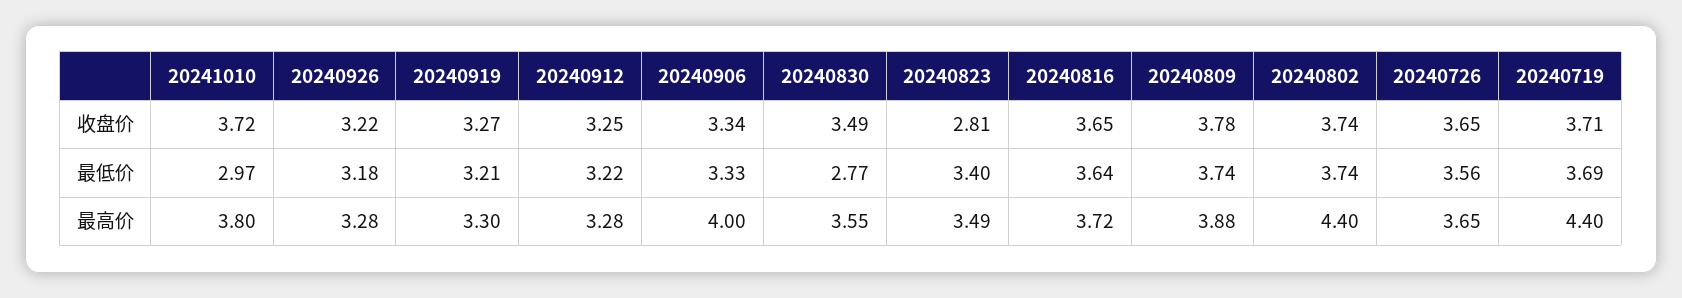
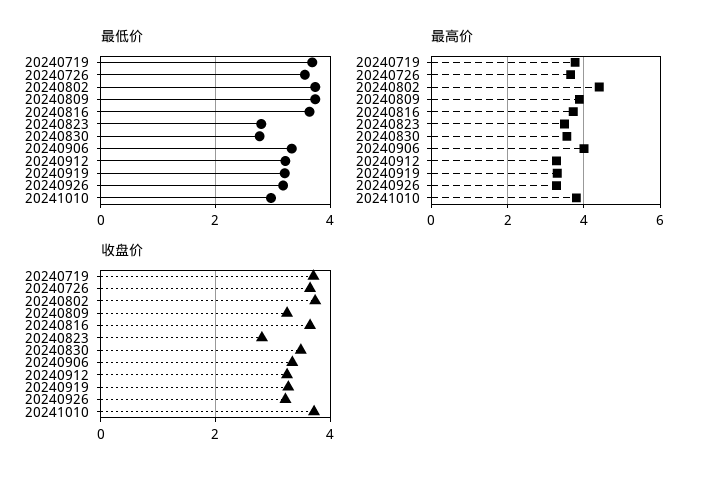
收盘价, 20240809: 3.78 -> 3.2
最低价, 20240823: 3.4 -> 2.8
最高价, 20240719: 4.4 -> 3.8

